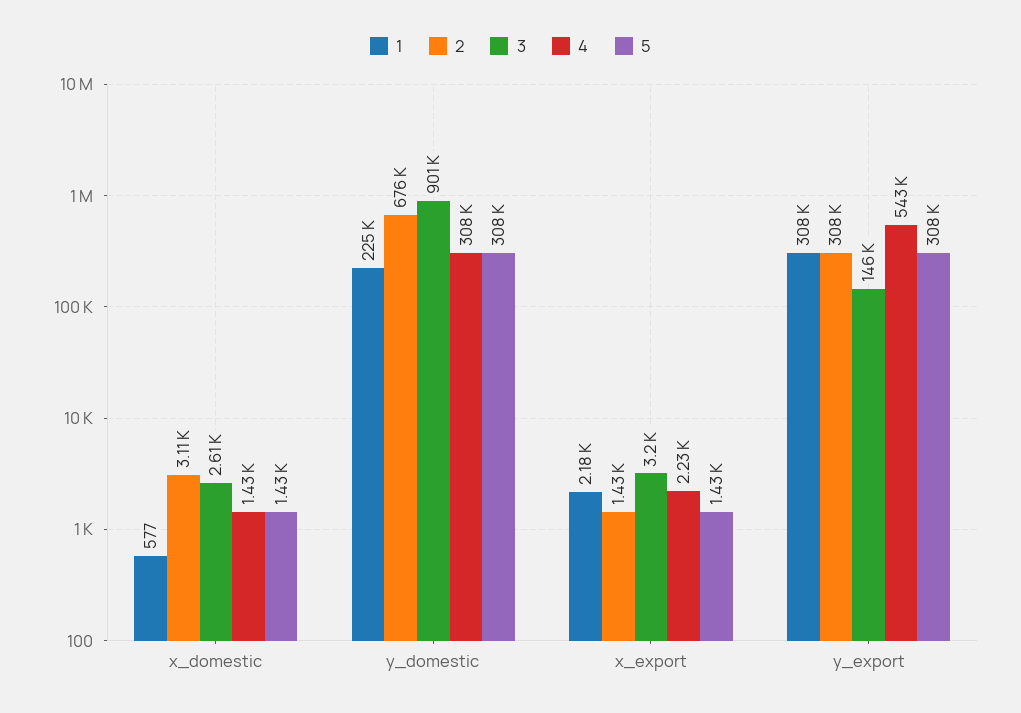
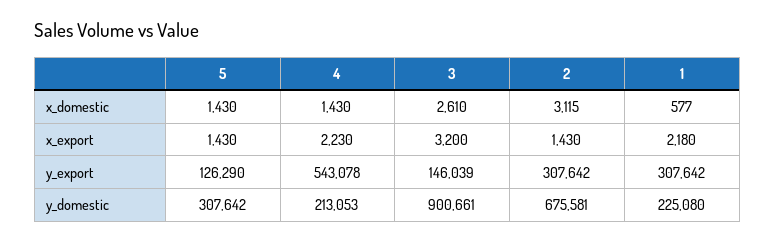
4, y_domestic: 308000 -> 213053
5, y_export: 308000 -> 126290

